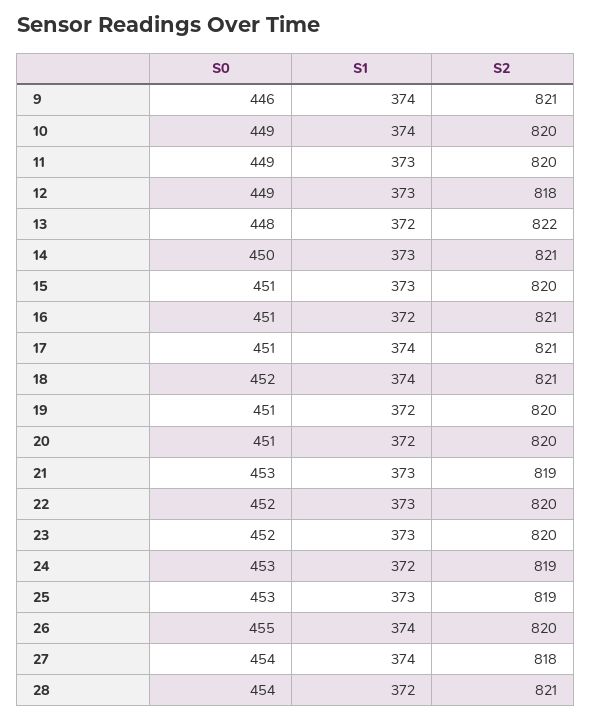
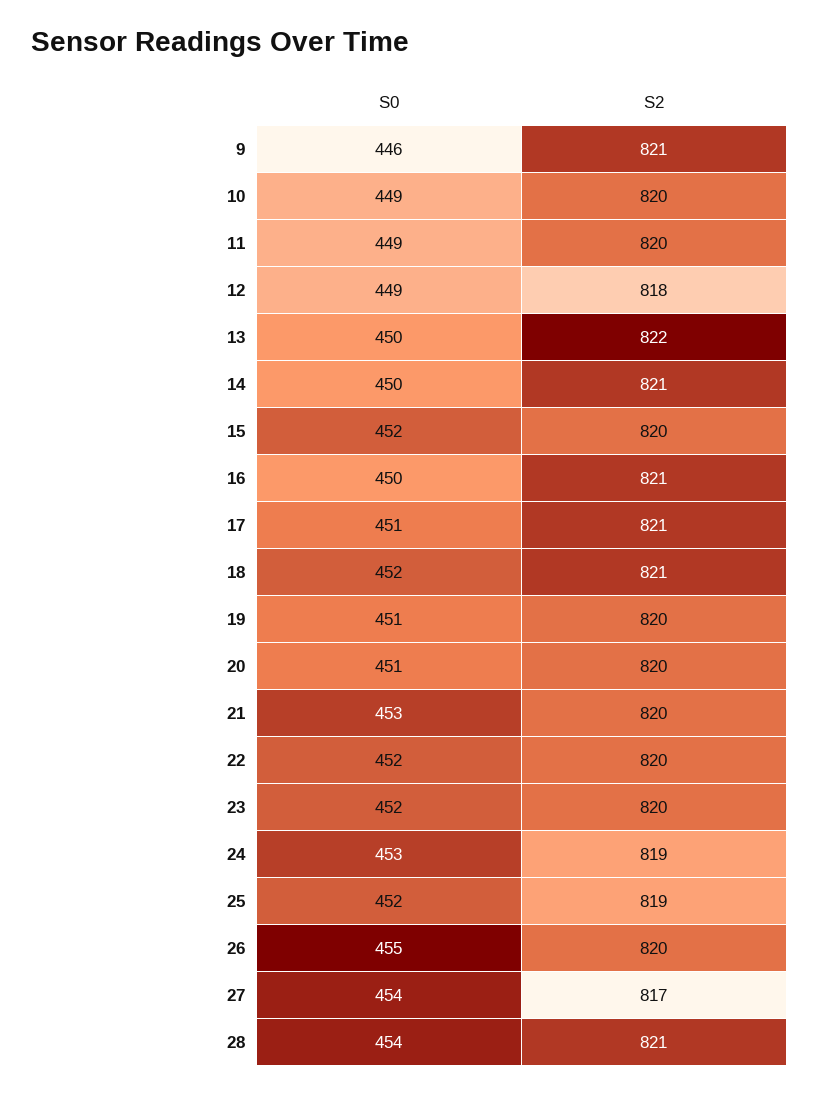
S1, 9: 374 -> none
S1, 10: 374 -> none
S1, 11: 373 -> none
S1, 12: 373 -> none
S0, 13: 448 -> 450
S1, 13: 372 -> none
S1, 14: 373 -> none
S0, 15: 451 -> 452
S1, 15: 373 -> none
S0, 16: 451 -> 450
S1, 16: 372 -> none
S1, 17: 374 -> none
S1, 18: 374 -> none
S1, 19: 372 -> none
S1, 20: 372 -> none
S1, 21: 373 -> none
S2, 21: 819 -> 820
S1, 22: 373 -> none
S1, 23: 373 -> none
S1, 24: 372 -> none
S0, 25: 453 -> 452
S1, 25: 373 -> none
S1, 26: 374 -> none
S1, 27: 374 -> none
S2, 27: 818 -> 817
S1, 28: 372 -> none

